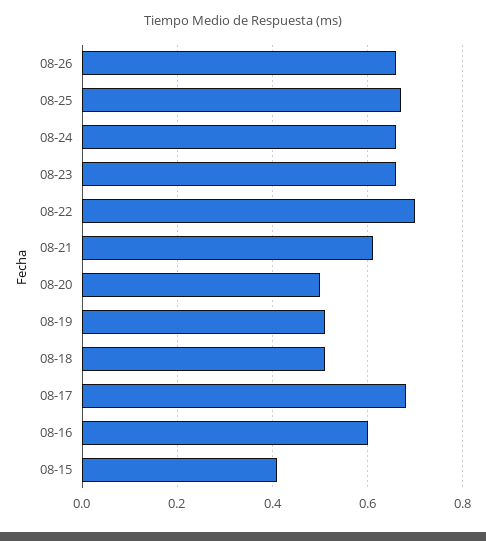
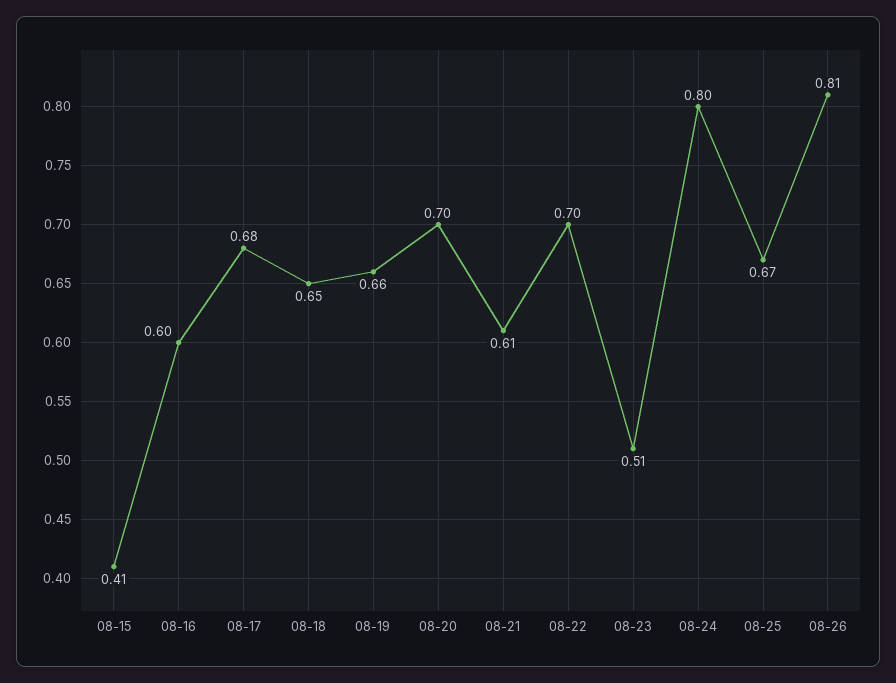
08-26: 0.65 -> 0.81
08-24: 0.65 -> 0.8
08-23: 0.65 -> 0.51
08-20: 0.5 -> 0.7
08-19: 0.5 -> 0.66
08-18: 0.5 -> 0.65

